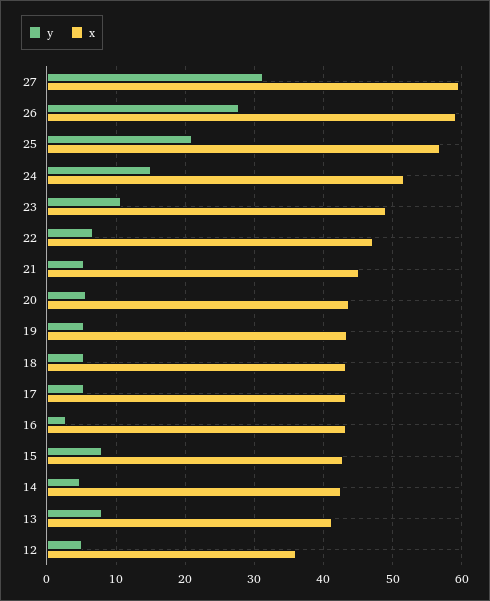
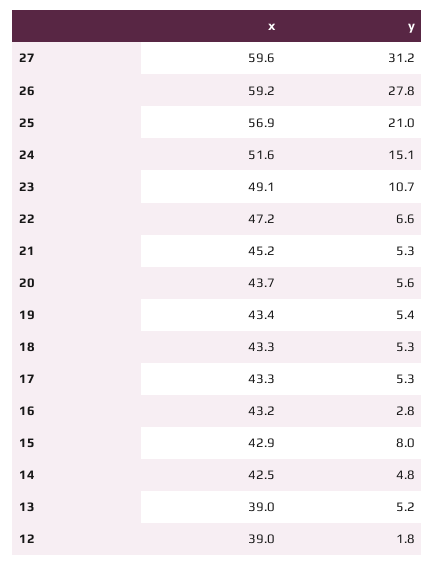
y, 13: 8 -> 5.2
x, 13: 41 -> 39
y, 12: 5 -> 1.8
x, 12: 36 -> 39

